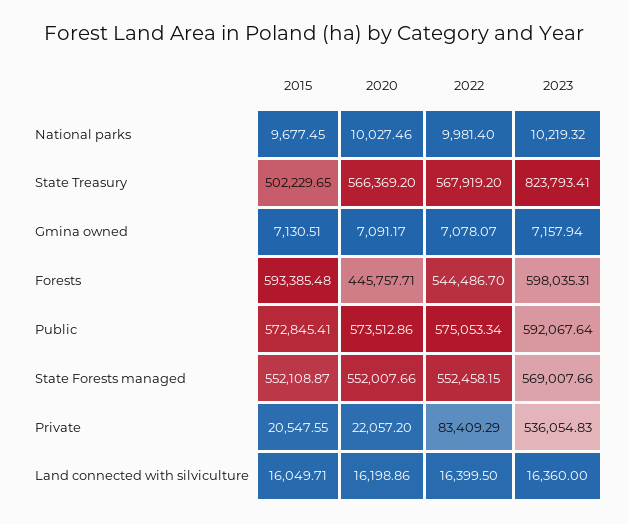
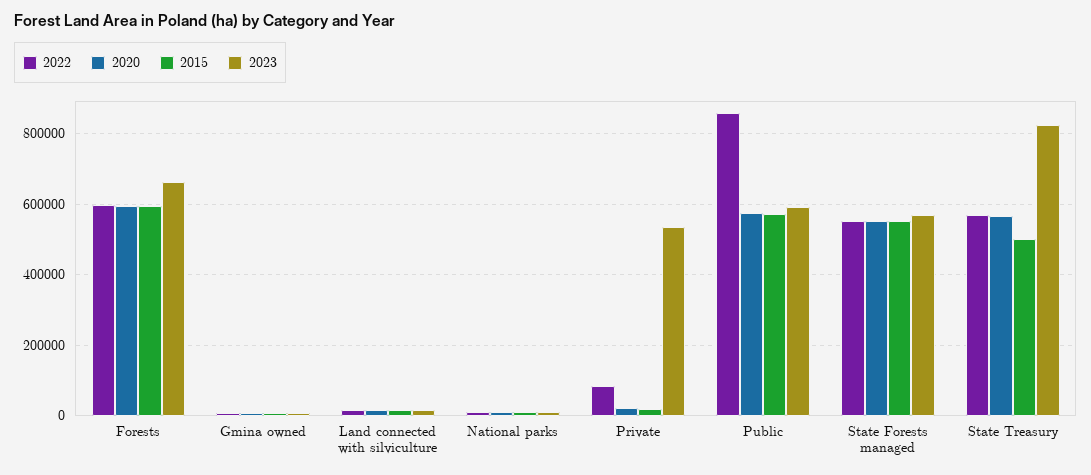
2020, Forests: 445757.71 -> 600000
2022, Forests: 544486.7 -> 600000
2023, Forests: 598035.31 -> 660000
2022, Public: 575053.34 -> 860000

